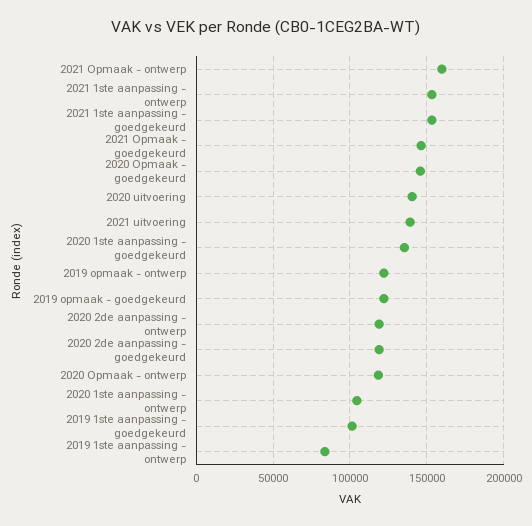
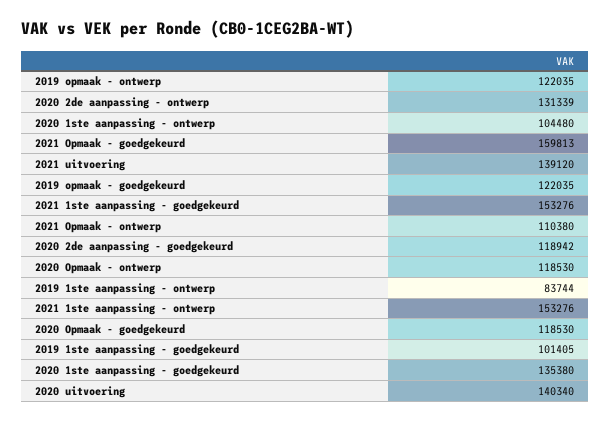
2021 Opmaak - ontwerp: 160000 -> 110380
2021 Opmaak - goedgekeurd: 145000 -> 159813
2020 Opmaak - goedgekeurd: 145000 -> 118530
2020 2de aanpassing - ontwerp: 120000 -> 131339

